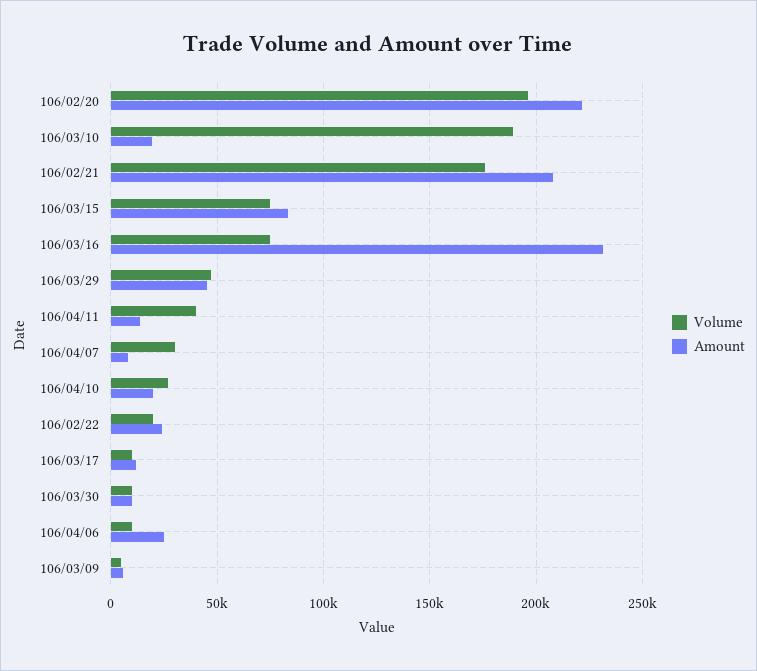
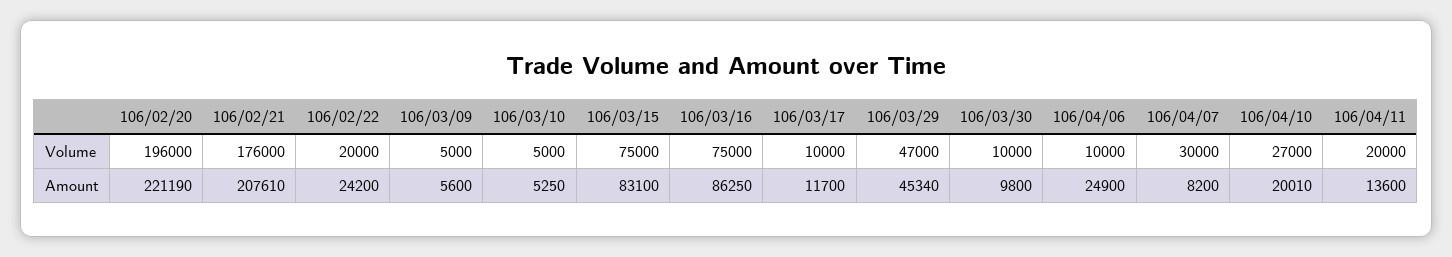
Volume, 106/03/10: 190000 -> 5000
Amount, 106/03/10: 20000 -> 5250
Amount, 106/03/16: 230000 -> 86250
Volume, 106/04/11: 40000 -> 20000

